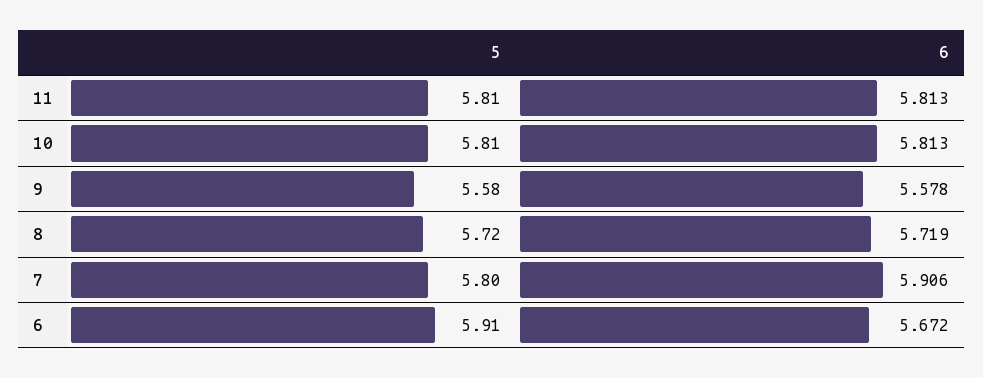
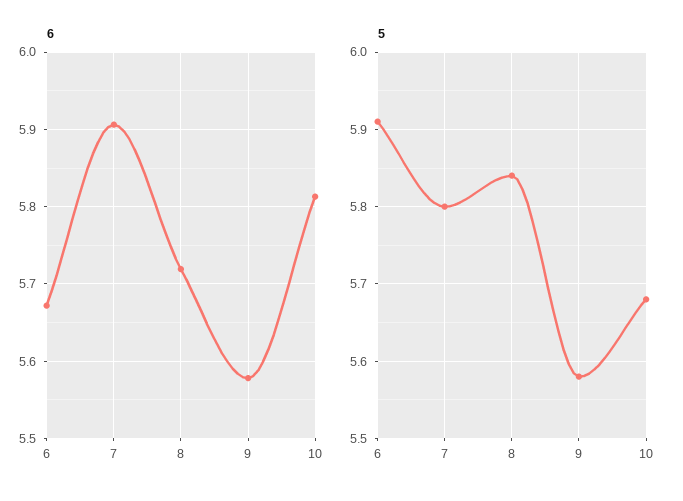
5, 11: 5.81 -> none
6, 11: 5.813 -> none
5, 10: 5.81 -> 5.68
5, 8: 5.72 -> 5.84

